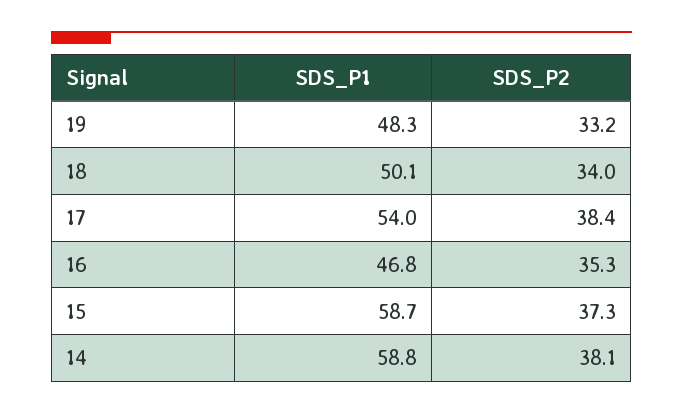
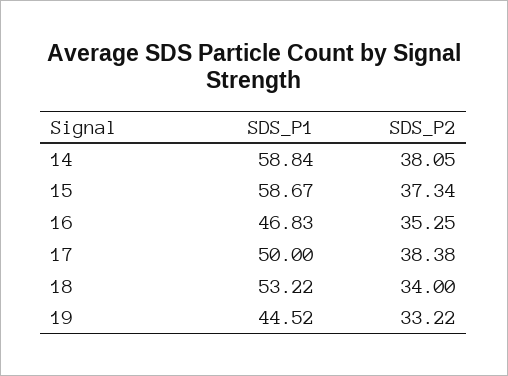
SDS_P1, 19: 48.3 -> 44.52
SDS_P1, 18: 50.1 -> 53.22
SDS_P1, 17: 54 -> 50

